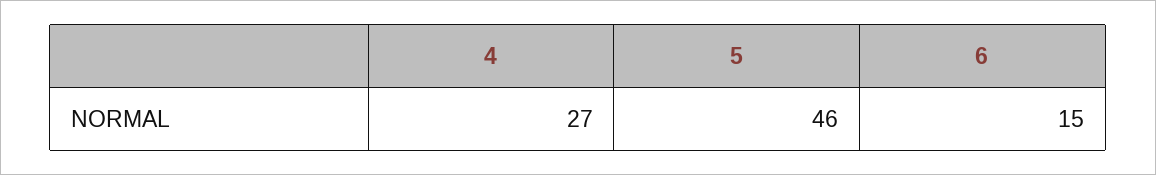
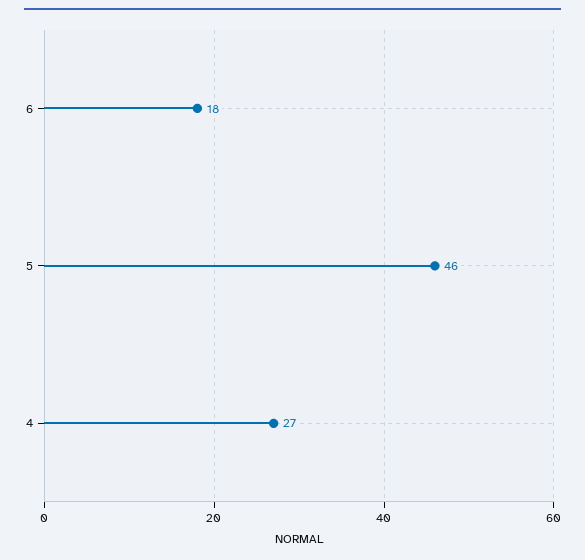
6: 15 -> 18

